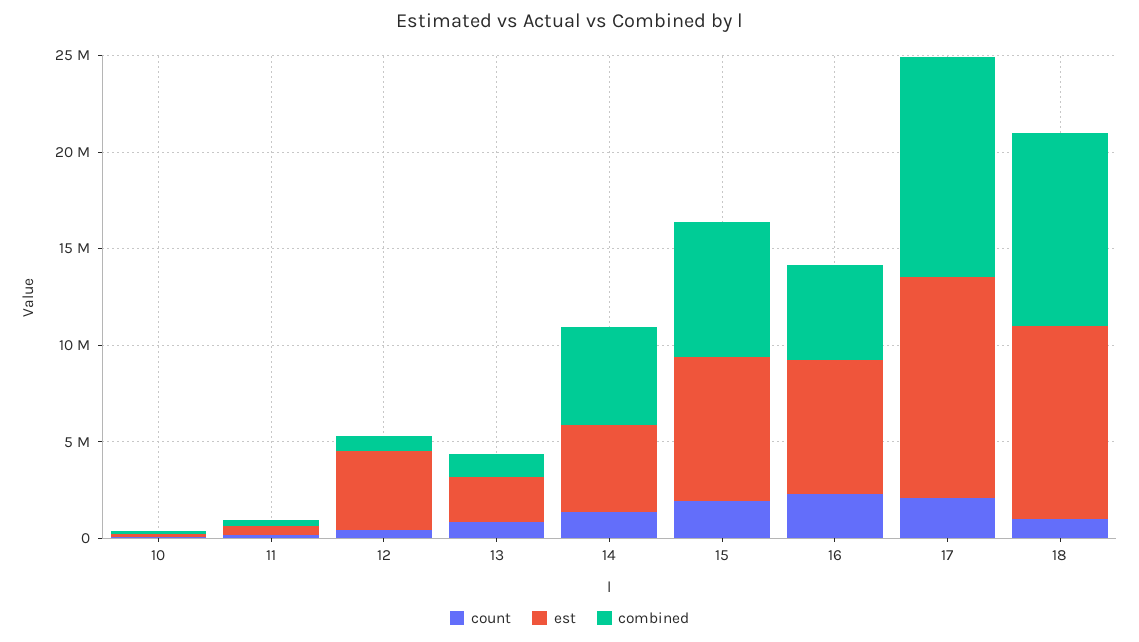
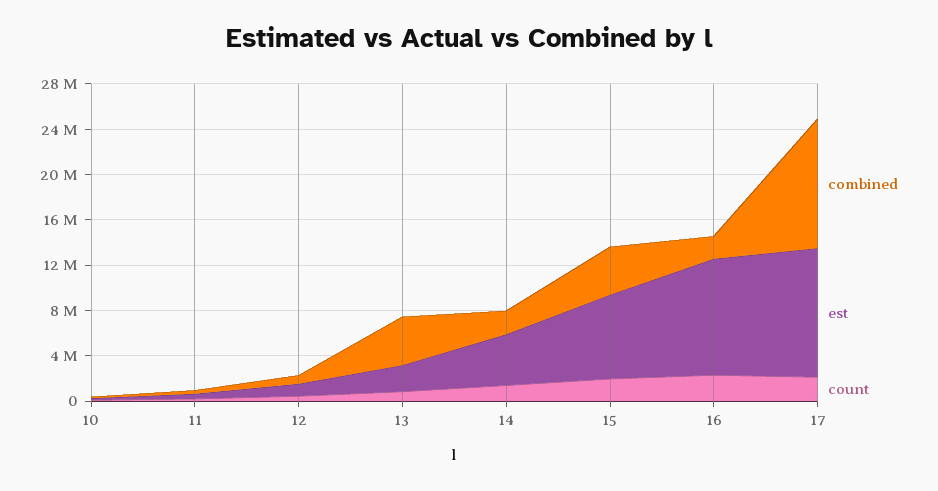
est, 12: 4000000 -> 1000000
combined, 13: 1000000 -> 4000000
combined, 14: 5000000 -> 2000000
combined, 15: 7000000 -> 4000000
est, 16: 7000000 -> 10000000
combined, 16: 5000000 -> 2000000
count, 18: 1000000 -> none
est, 18: 10000000 -> none
combined, 18: 10000000 -> none

